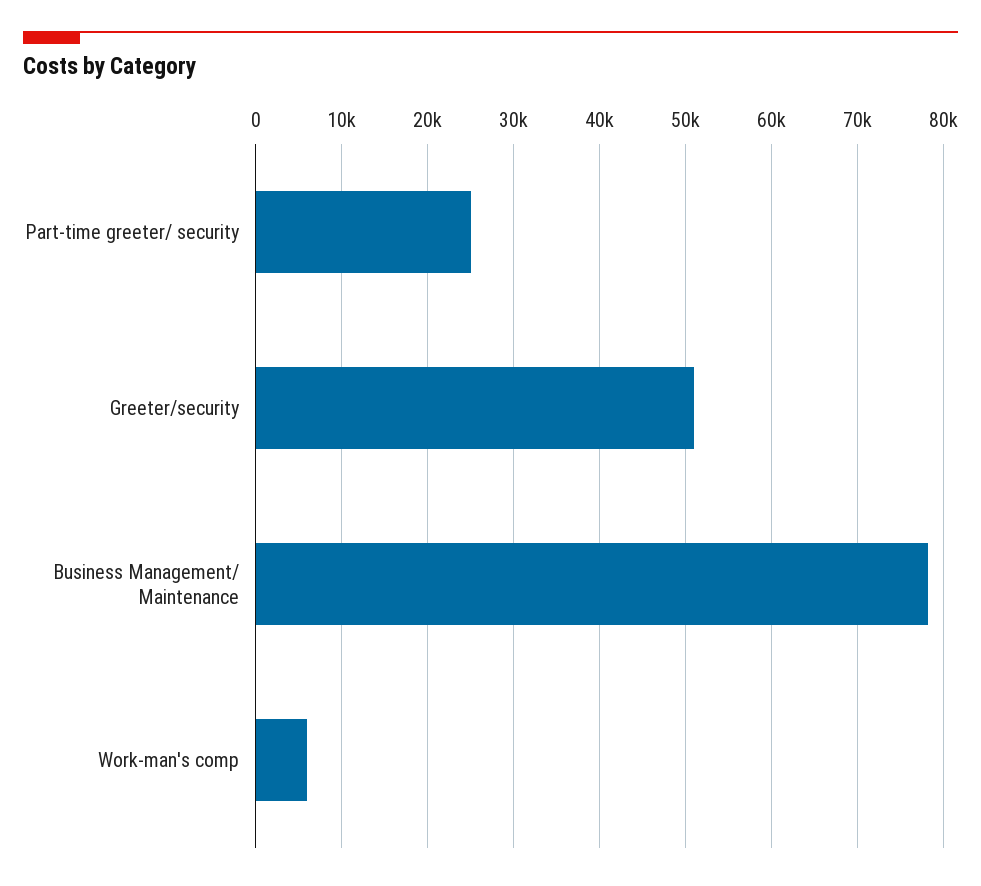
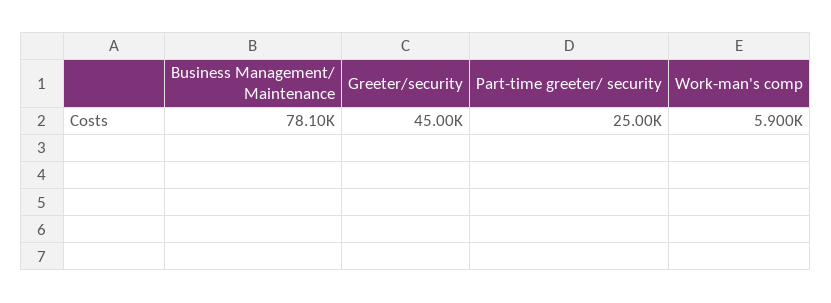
Greeter/security: 51000 -> 45000

